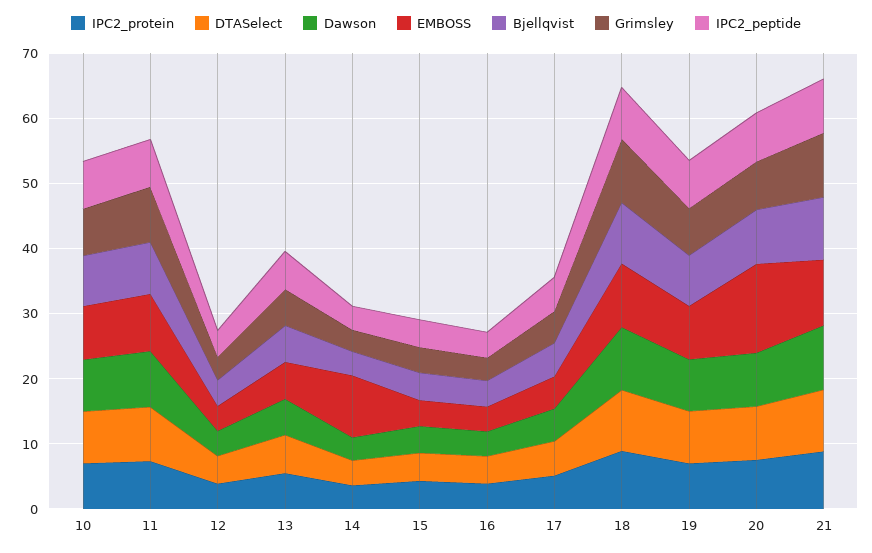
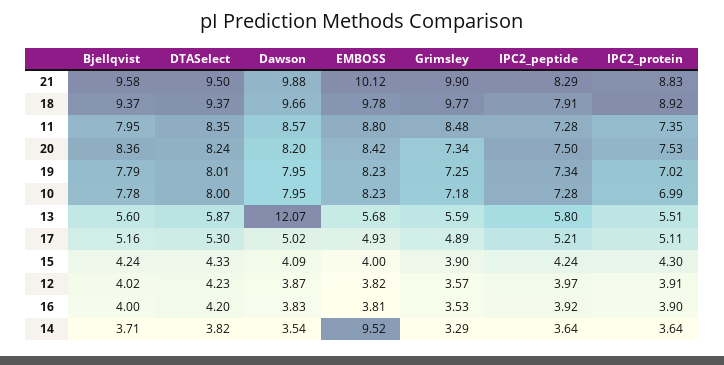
Dawson, 13: 6 -> 12.07
EMBOSS, 20: 14 -> 8.42

